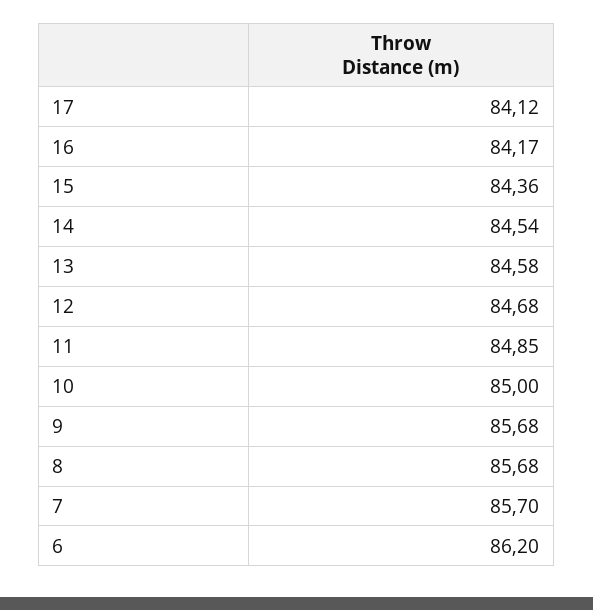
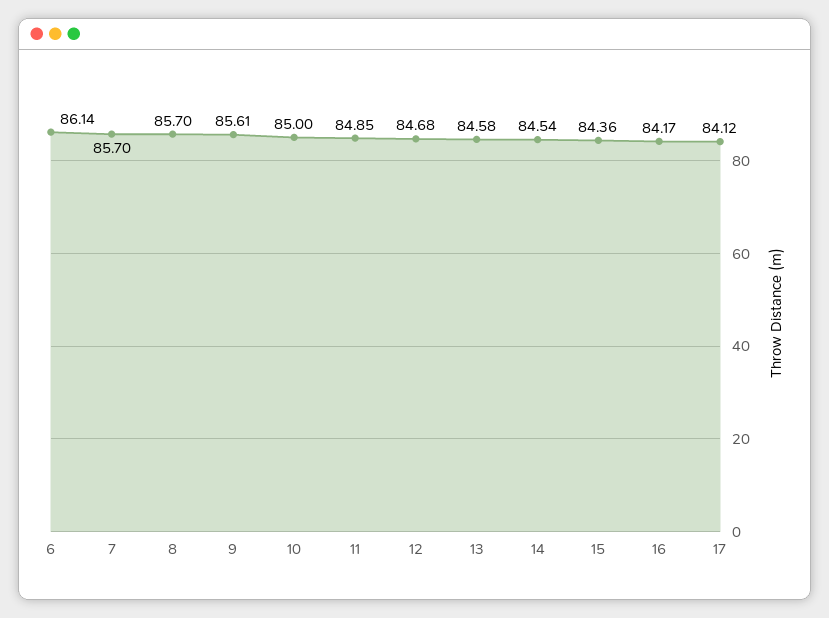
9: 85.68 -> 85.61
8: 85.68 -> 85.7
6: 86.2 -> 86.14

